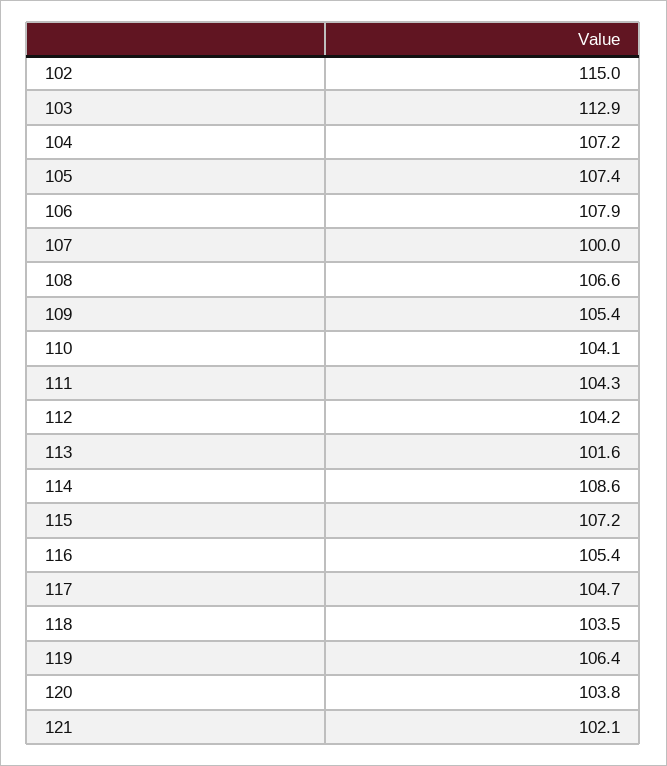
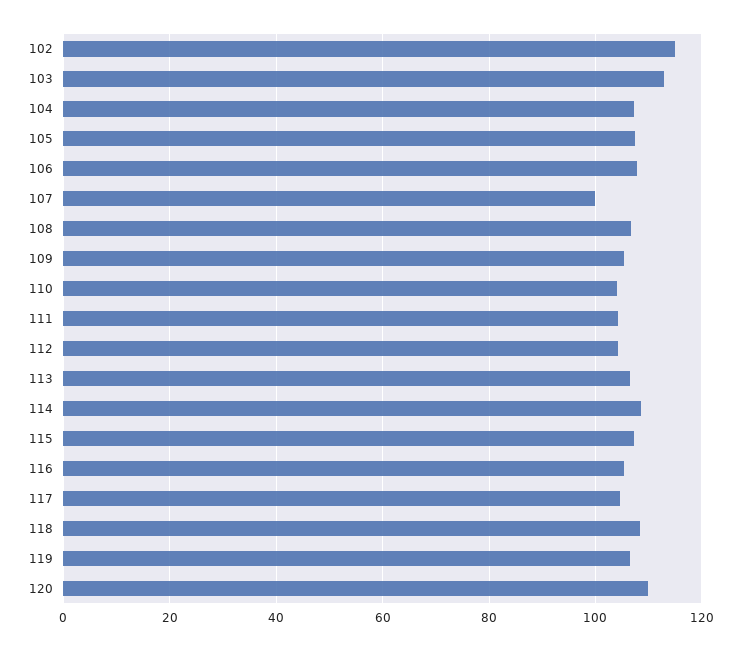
113: 101.6 -> 106
118: 103.5 -> 108
120: 103.8 -> 110
121: 102.1 -> none

